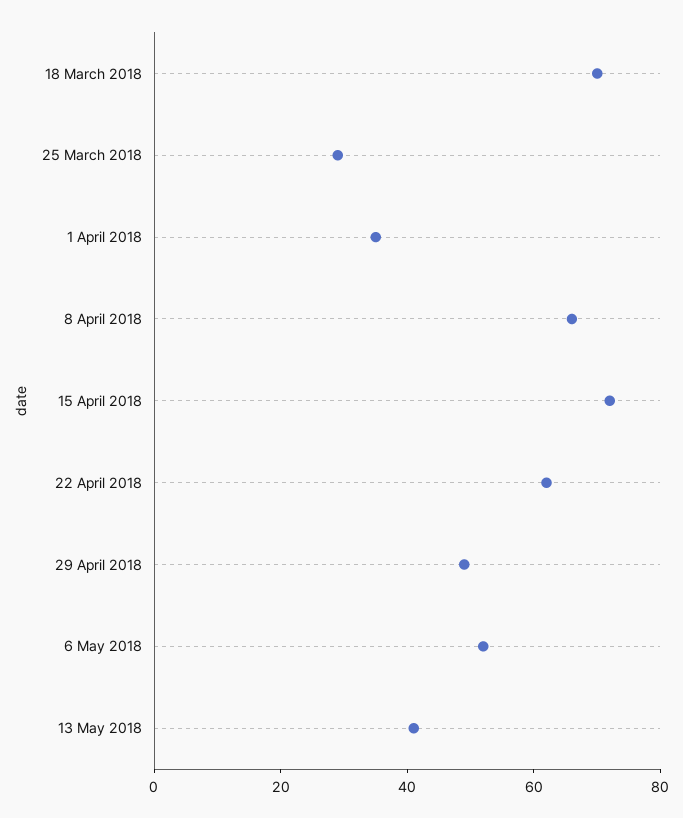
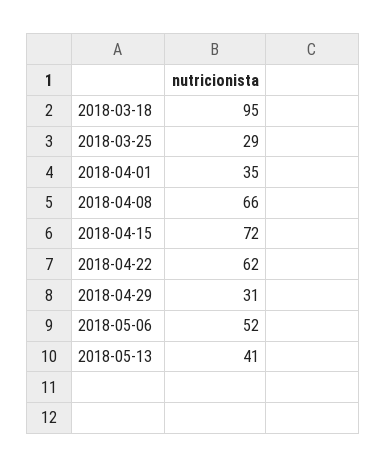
18 March 2018: 70 -> 95
29 April 2018: 50 -> 31

